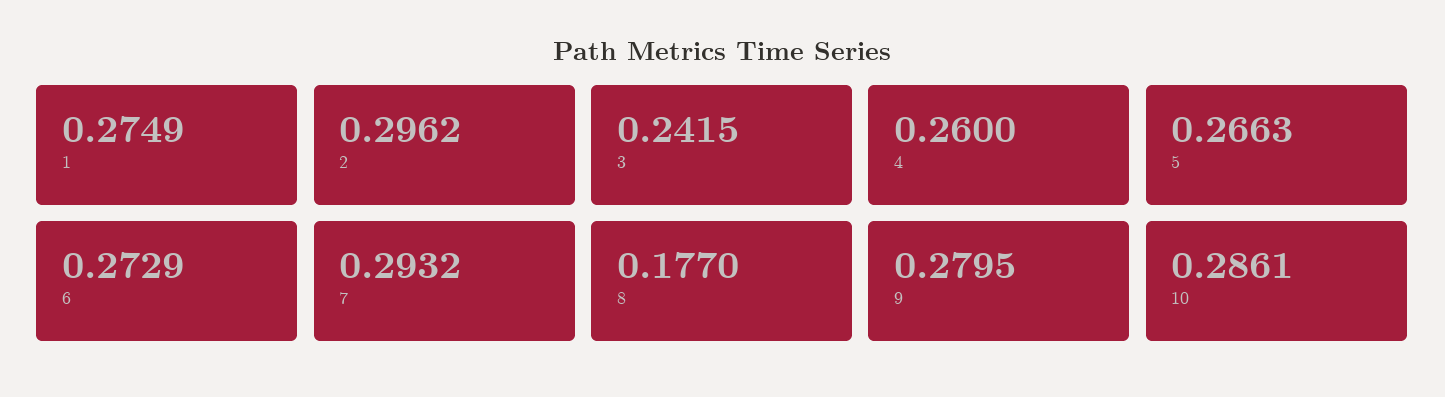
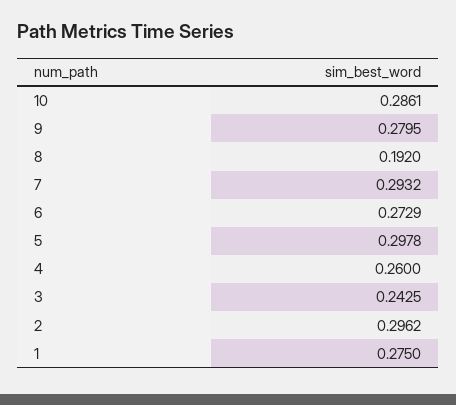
1: 0.2749 -> 0.275
3: 0.2415 -> 0.2425
5: 0.2663 -> 0.2978
8: 0.177 -> 0.192

